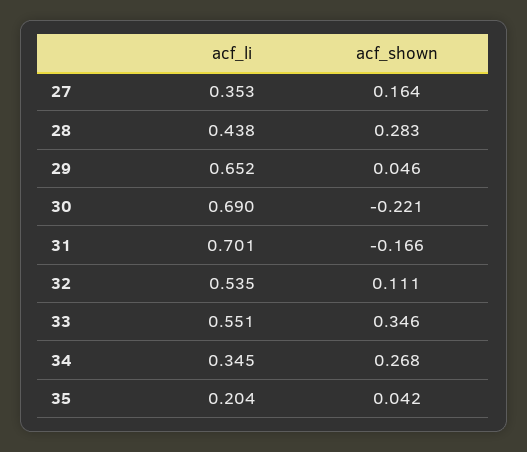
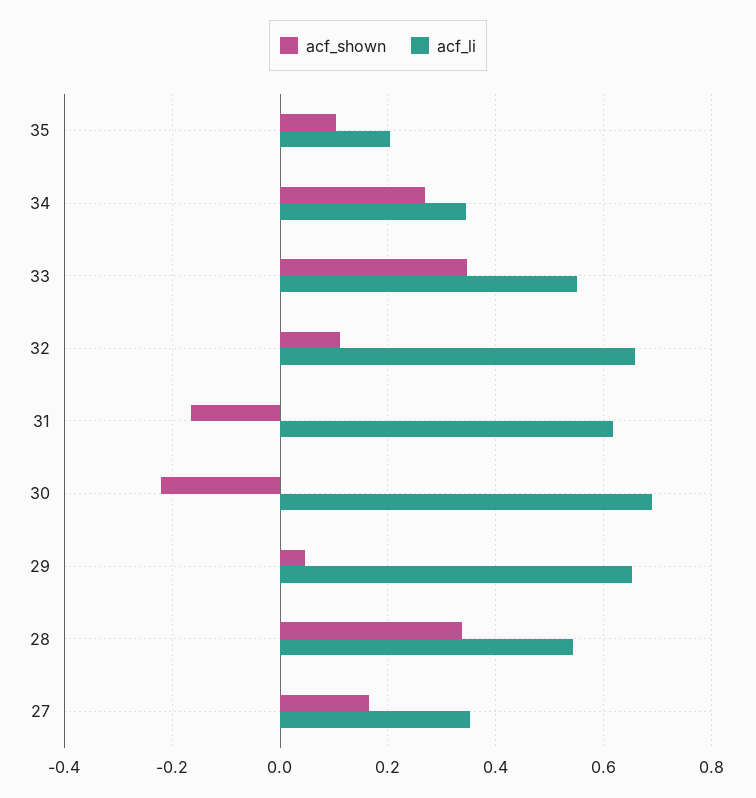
acf_li, 28: 0.438 -> 0.54
acf_shown, 28: 0.283 -> 0.34
acf_li, 31: 0.701 -> 0.62
acf_li, 32: 0.535 -> 0.66
acf_shown, 35: 0.042 -> 0.1

